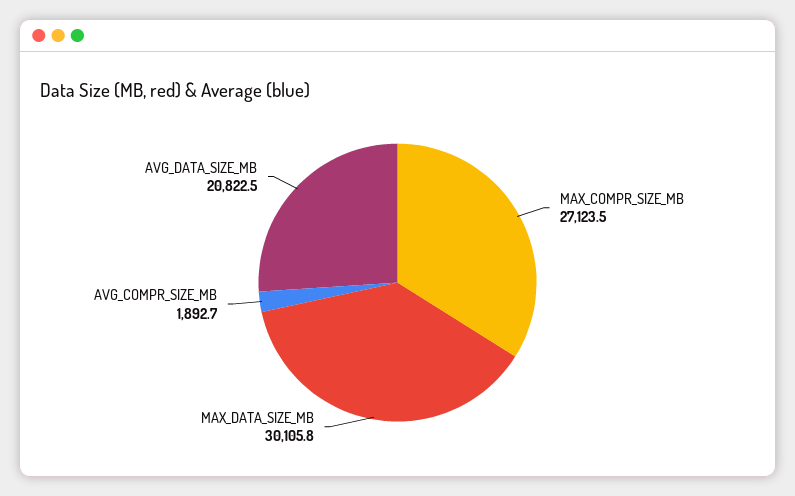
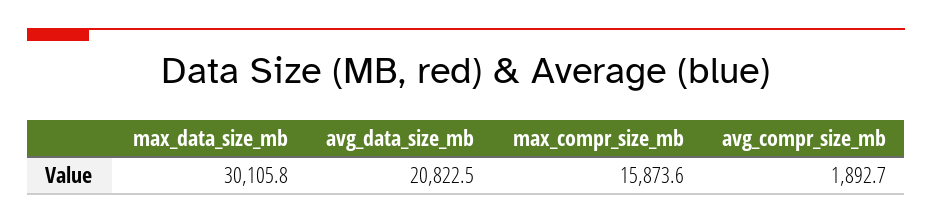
MAX_COMPR_SIZE_MB: 27123.5 -> 15873.6

